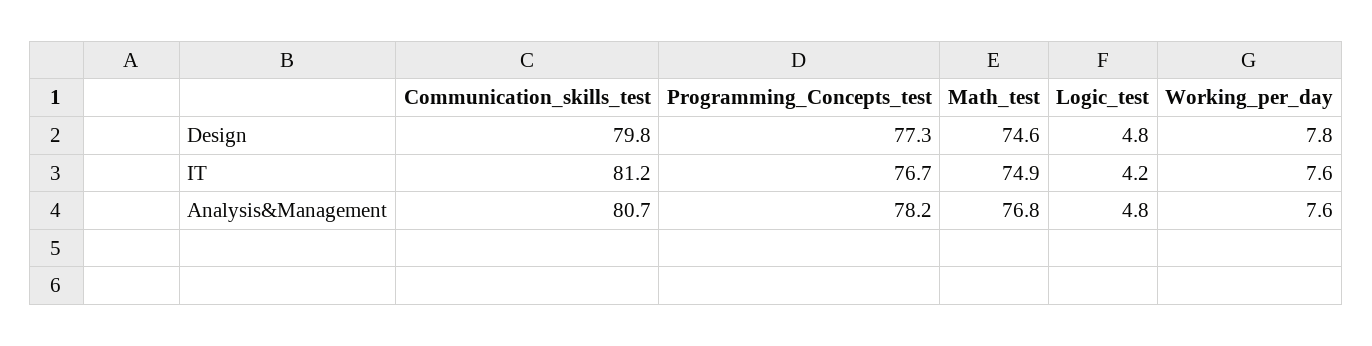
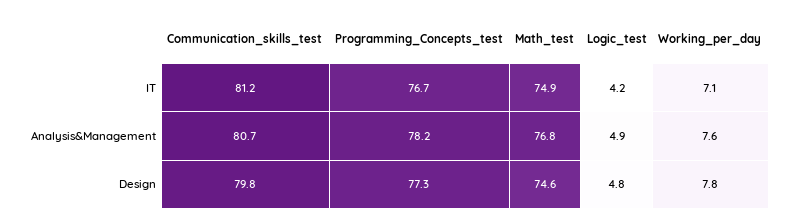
Working_per_day, IT: 7.6 -> 7.1
Logic_test, Analysis&Management: 4.8 -> 4.9

